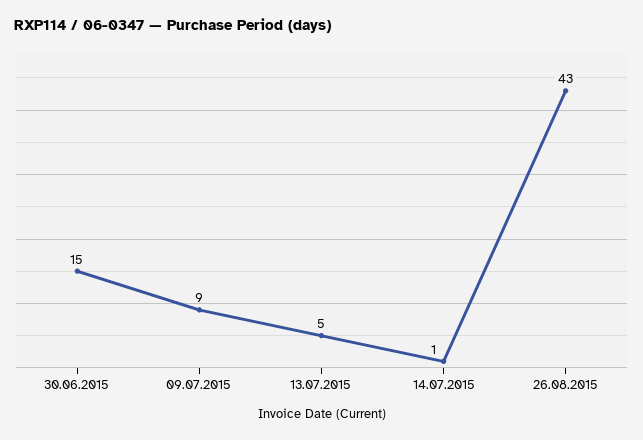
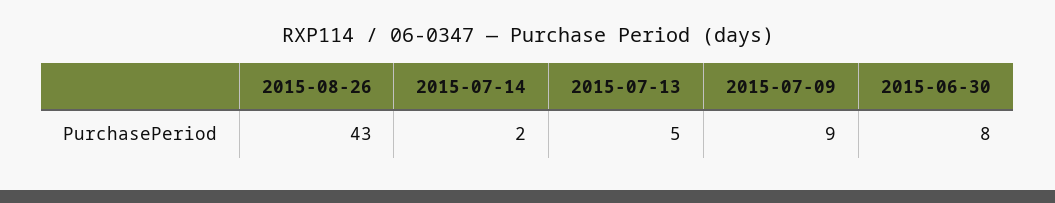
30.06.2015: 15 -> 8
14.07.2015: 1 -> 2

